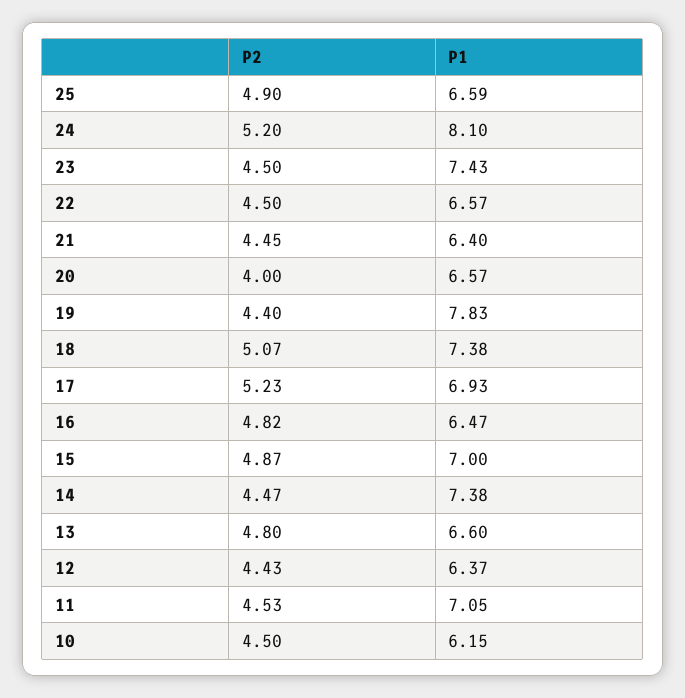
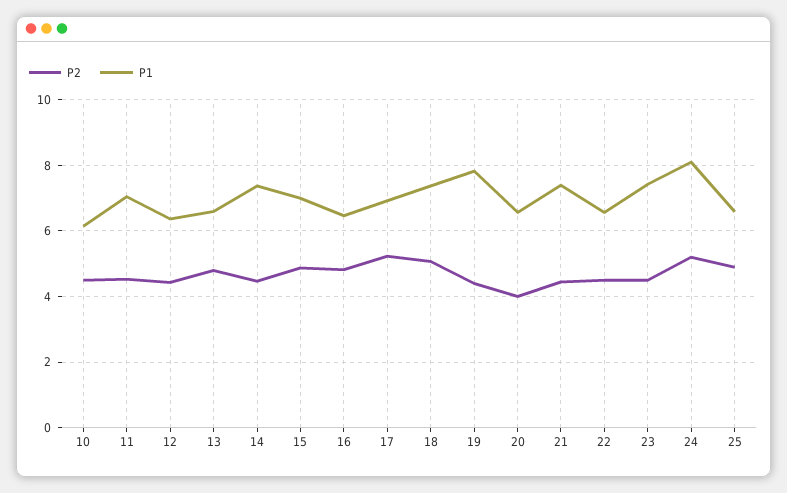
P1, 21: 6.4 -> 7.4

